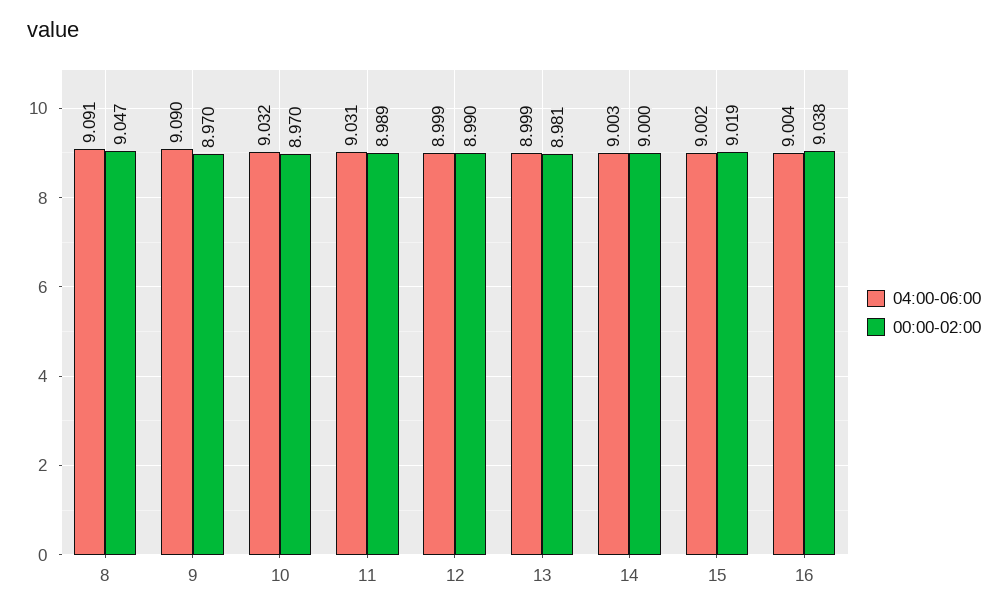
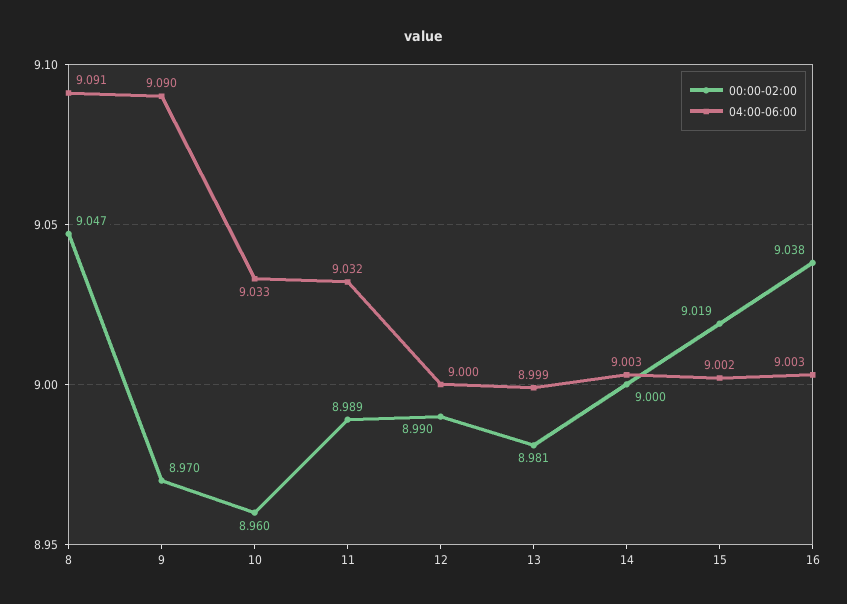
04:00-06:00, 10: 9.032 -> 9.033
00:00-02:00, 10: 8.97 -> 8.96
04:00-06:00, 11: 9.031 -> 9.032
04:00-06:00, 12: 8.999 -> 9
04:00-06:00, 16: 9.004 -> 9.003

